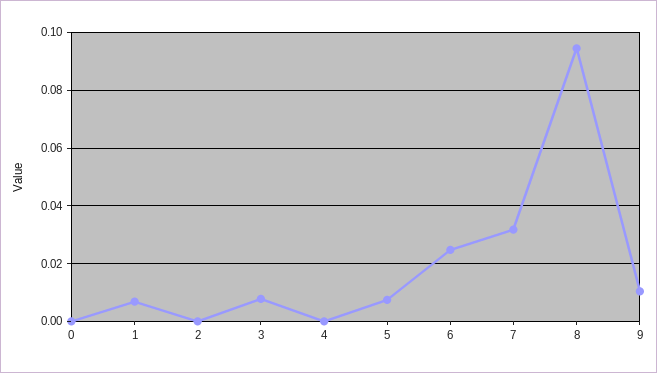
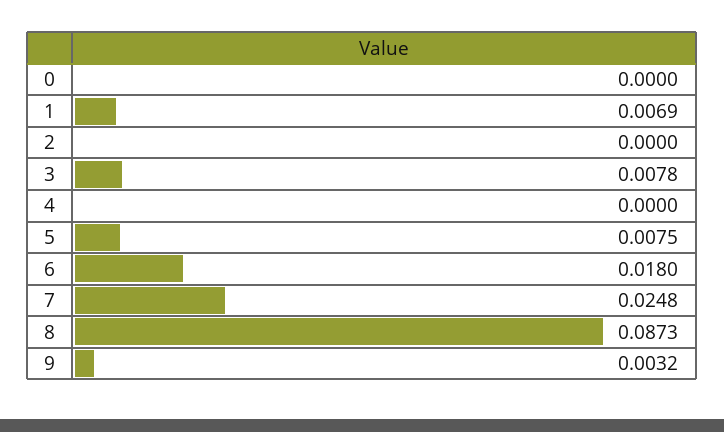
6: 0.025 -> 0.018
7: 0.0325 -> 0.0248
8: 0.095 -> 0.0873
9: 0.01 -> 0.0032

